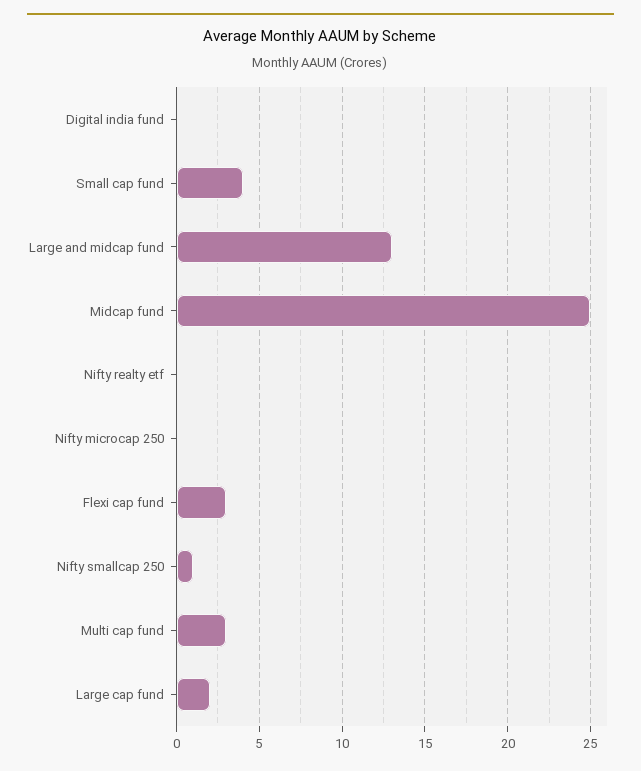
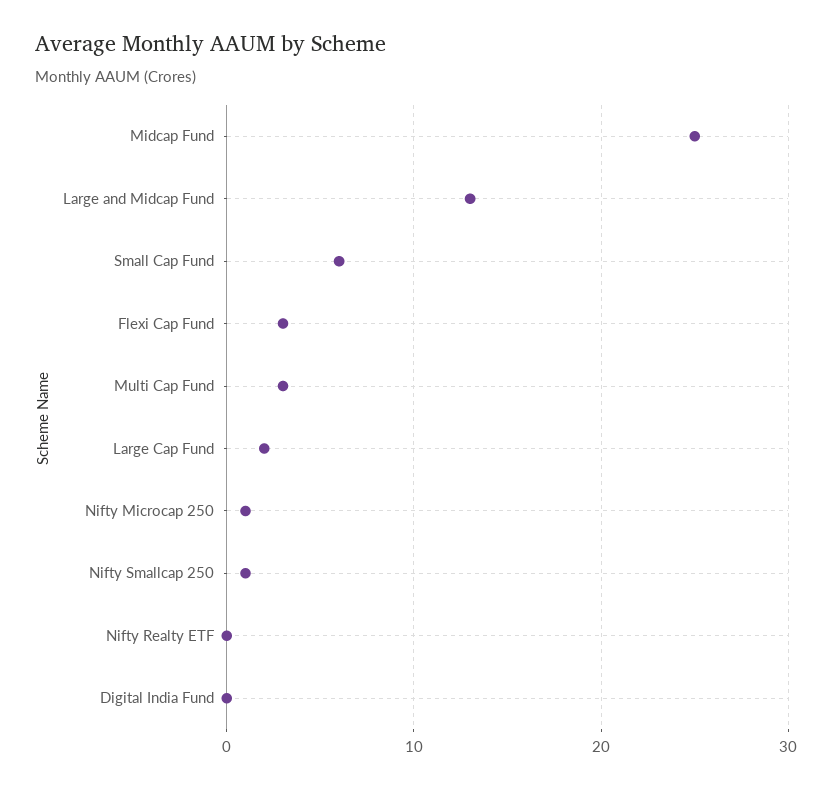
Small cap fund: 4 -> 6
Nifty microcap 250: 0 -> 1

